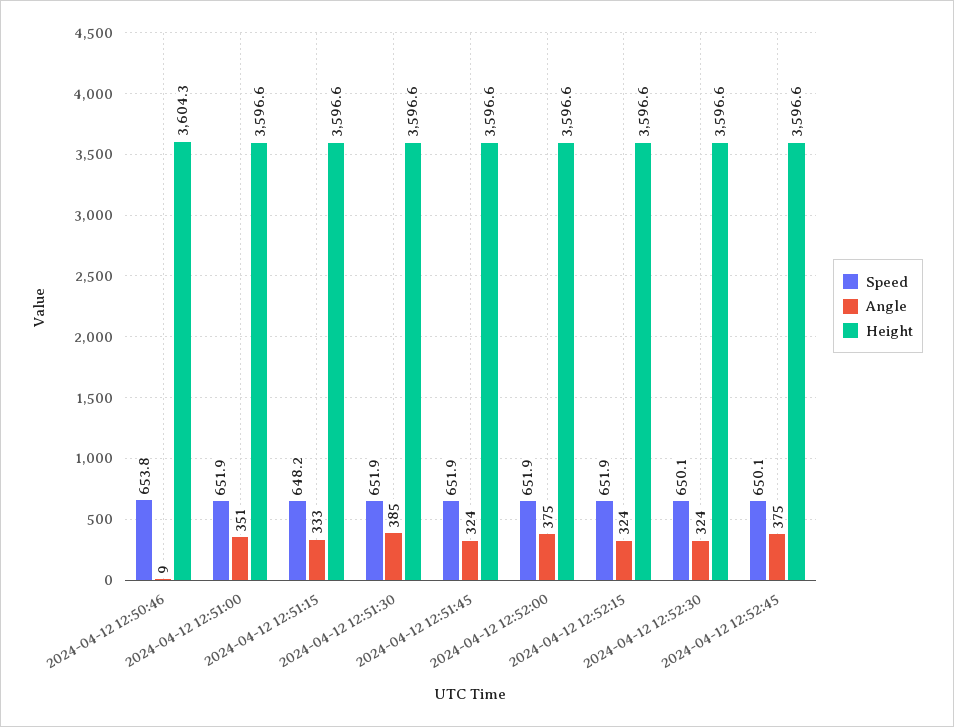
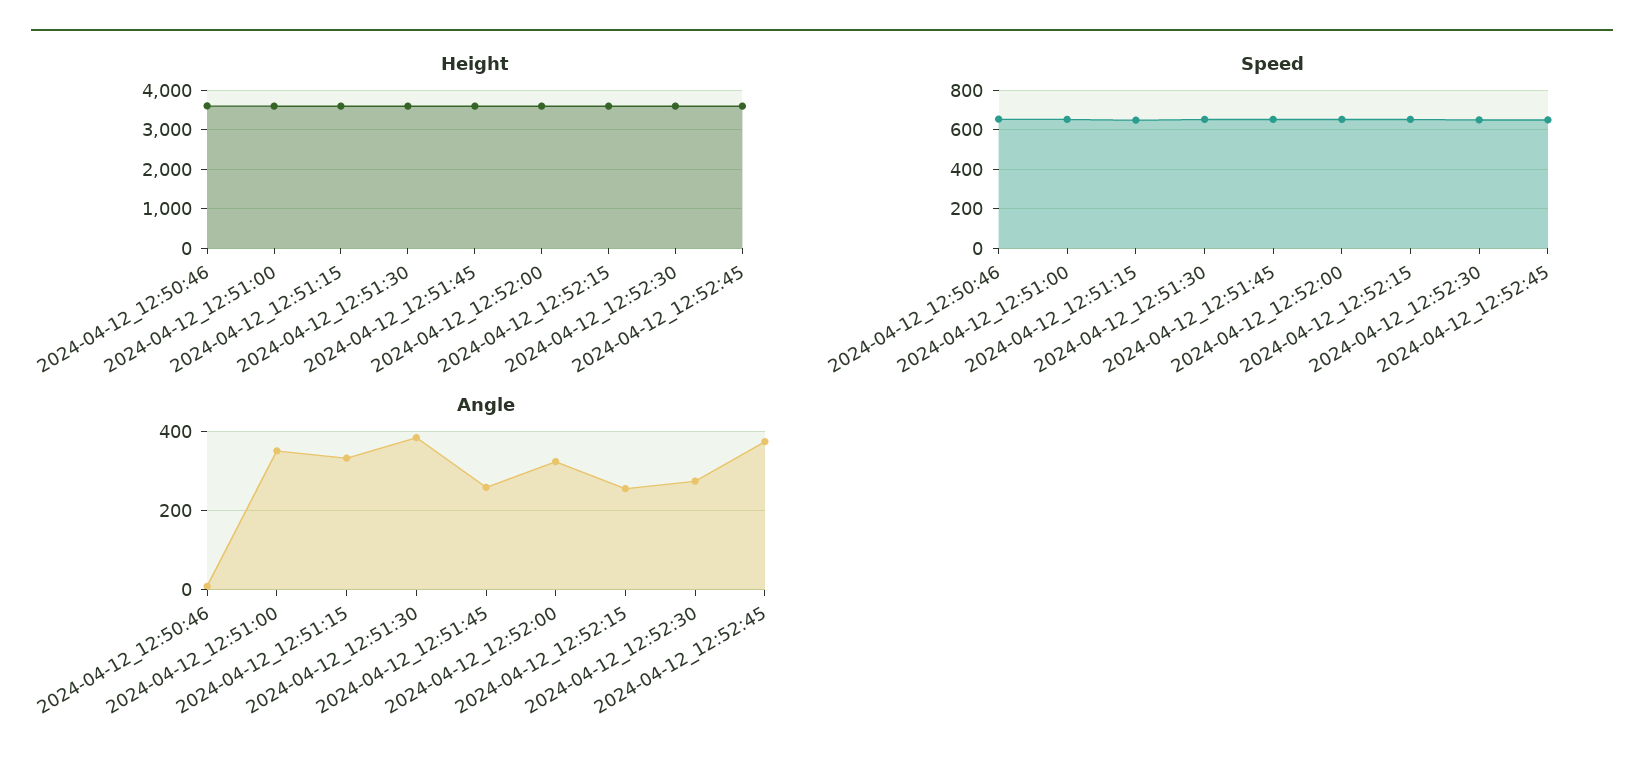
Angle, 2024-04-12 12:51:45: 324 -> 260
Angle, 2024-04-12 12:52:00: 375 -> 320
Angle, 2024-04-12 12:52:15: 324 -> 260
Angle, 2024-04-12 12:52:30: 324 -> 280

